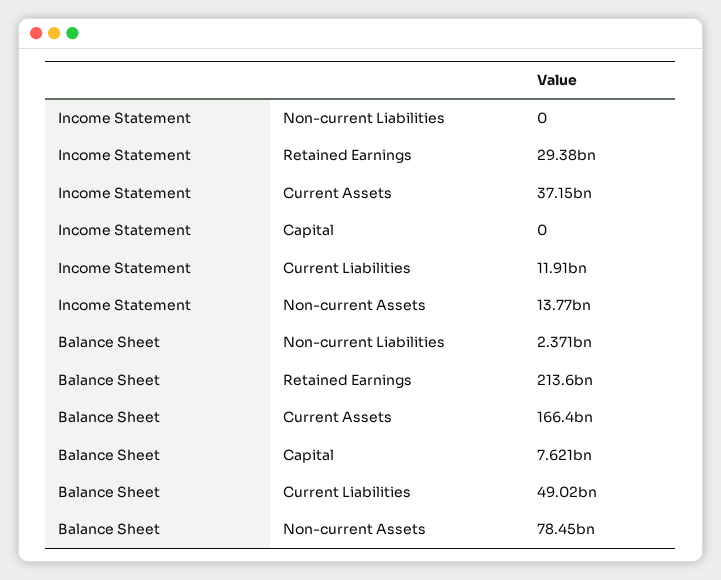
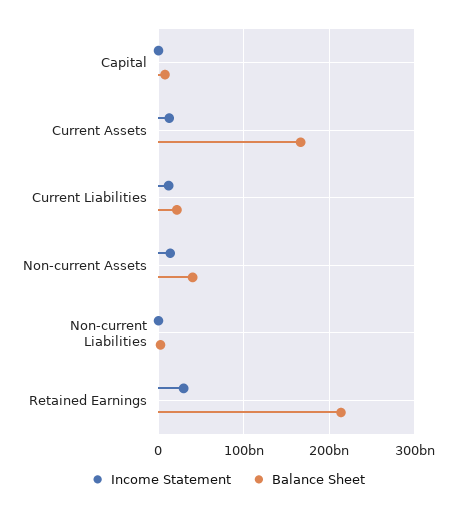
Income Statement, Current Assets: 37150000000 -> 10000000000
Balance Sheet, Current Liabilities: 49020000000 -> 20000000000
Balance Sheet, Non-current Assets: 78450000000 -> 40000000000

